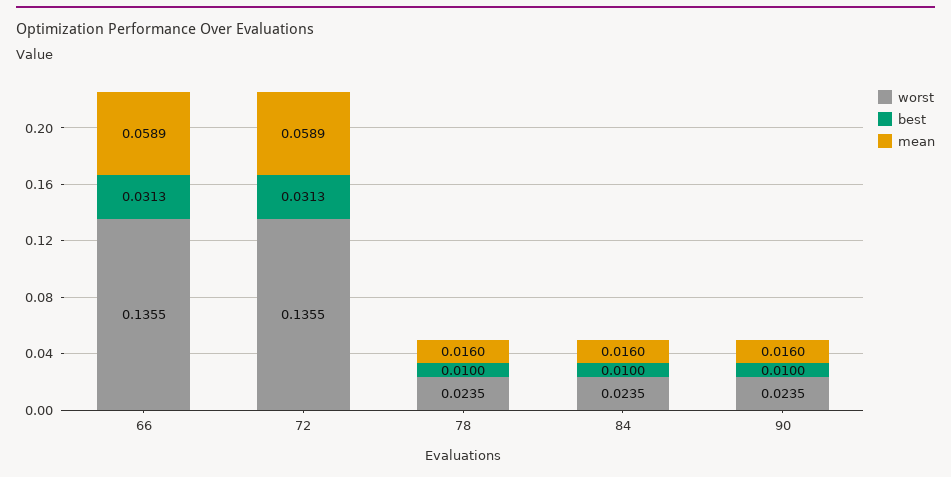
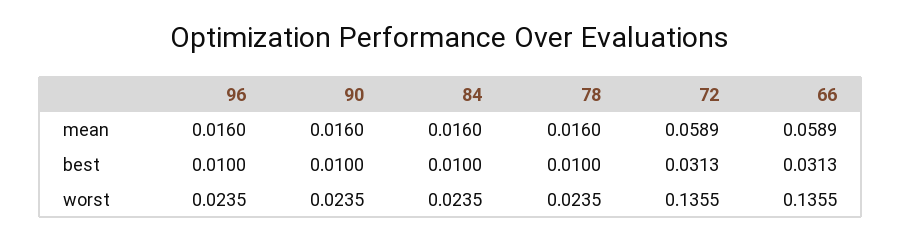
mean, 96: none -> 0.016
best, 96: none -> 0.01
worst, 96: none -> 0.0235

